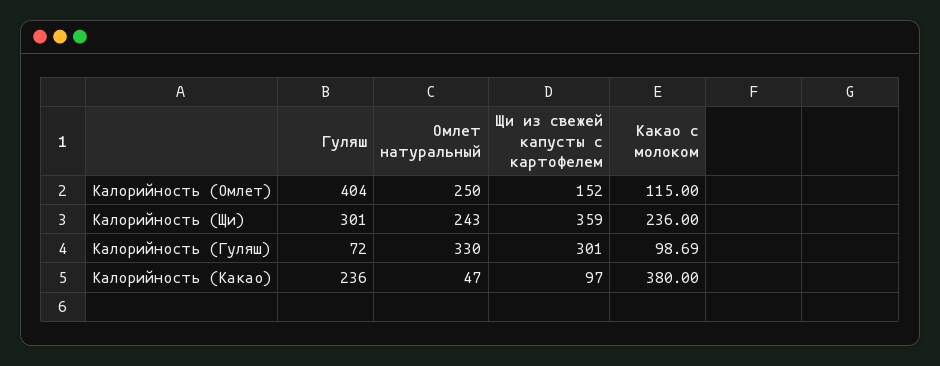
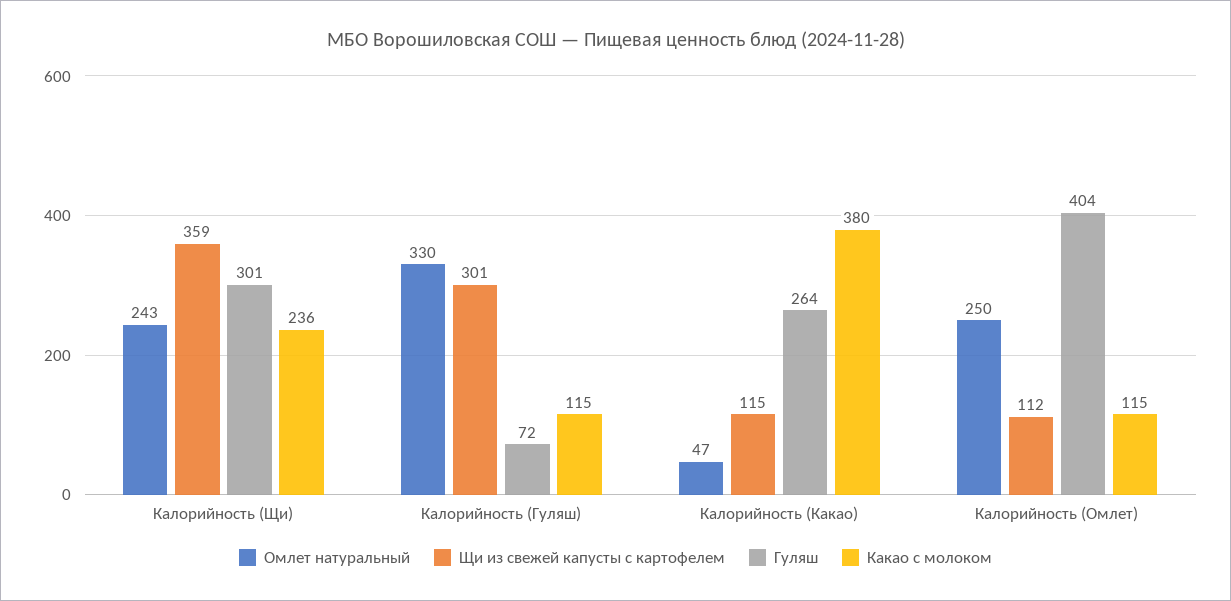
Щи из свежей капусты с картофелем, Калорийность (Омлет): 152 -> 112
Какао с молоком, Калорийность (Гуляш): 98.69 -> 115
Гуляш, Калорийность (Какао): 236 -> 264
Щи из свежей капусты с картофелем, Калорийность (Какао): 97 -> 115

